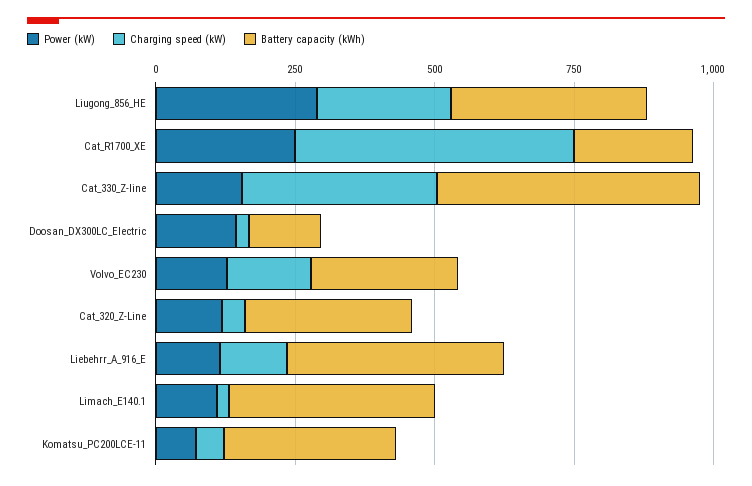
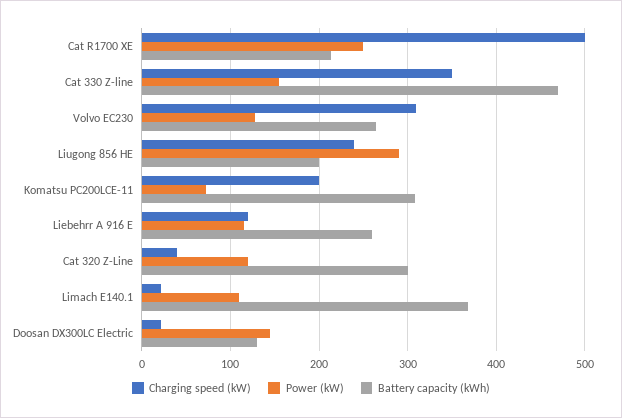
Battery capacity (kWh), Liugong_856_HE: 350 -> 200
Charging speed (kW), Volvo_EC230: 150 -> 310
Battery capacity (kWh), Liebehrr_A_916_E: 400 -> 260
Charging speed (kW), Komatsu_PC200LCE-11: 50 -> 200

